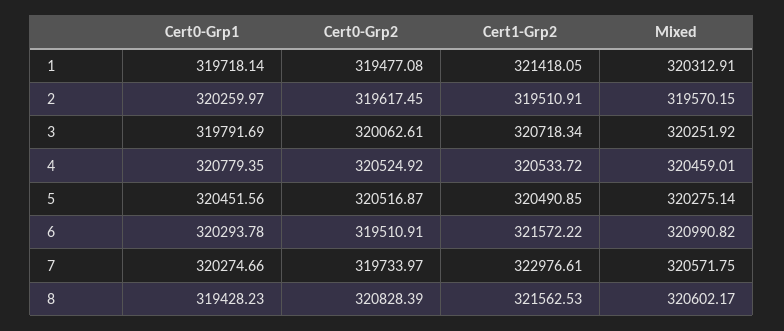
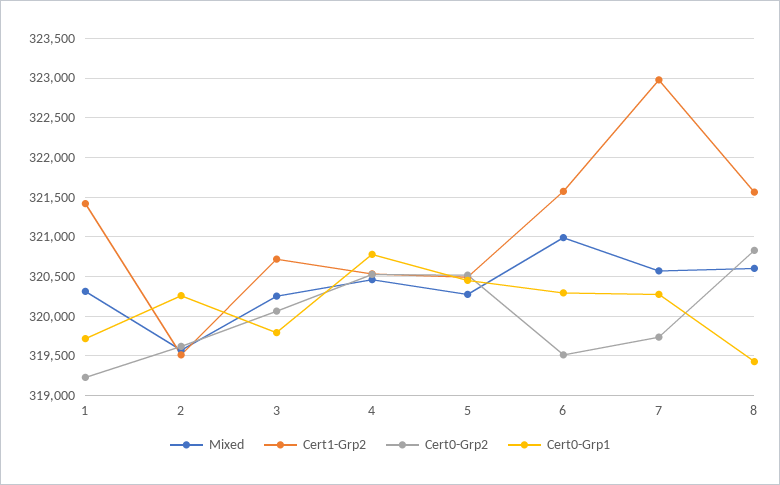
Cert0-Grp2, 1: 319477.08 -> 319200

